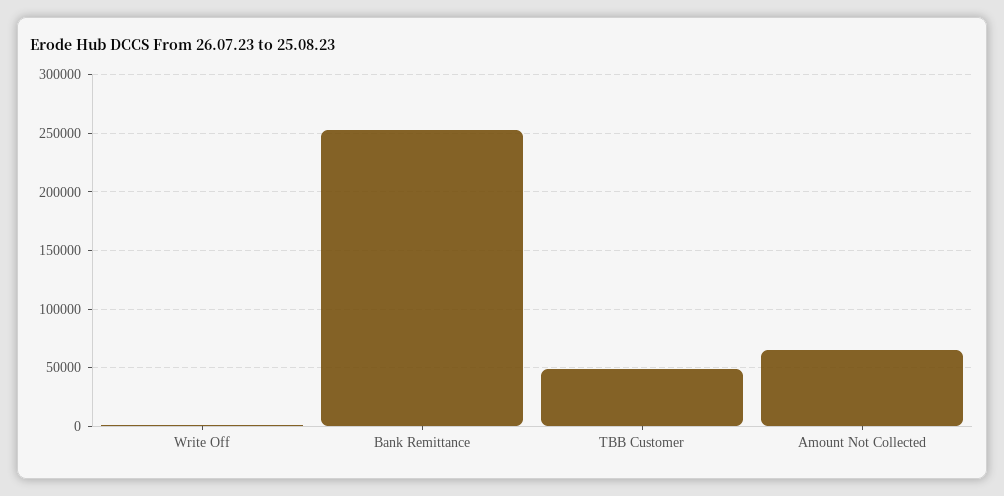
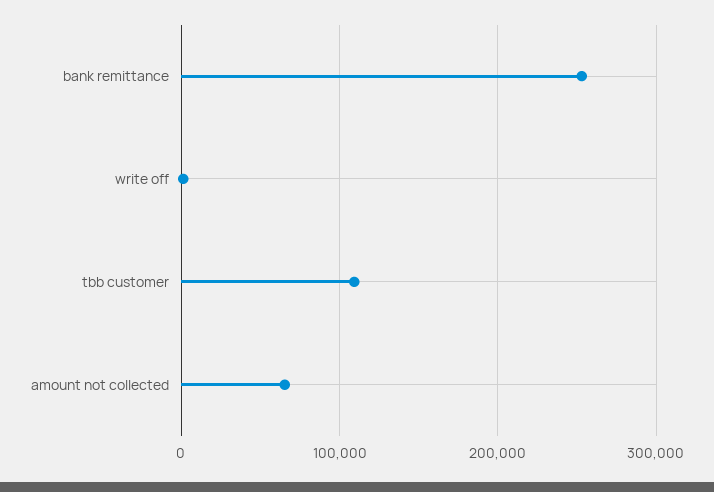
TBB Customer: 50000 -> 110000

